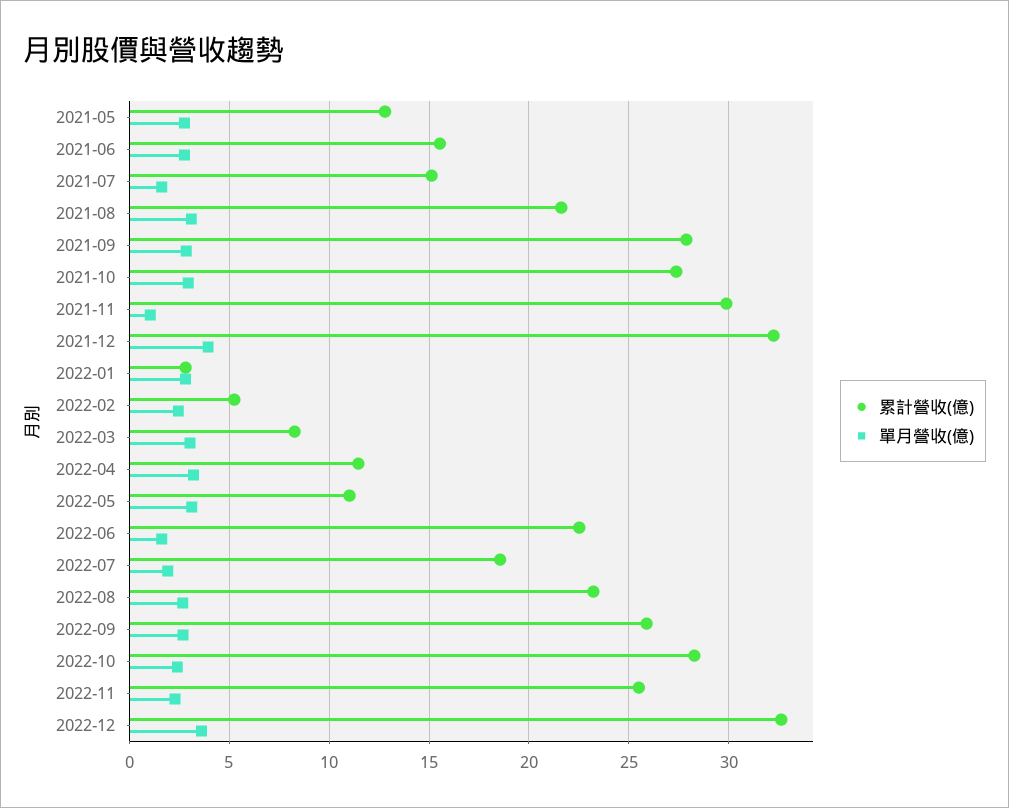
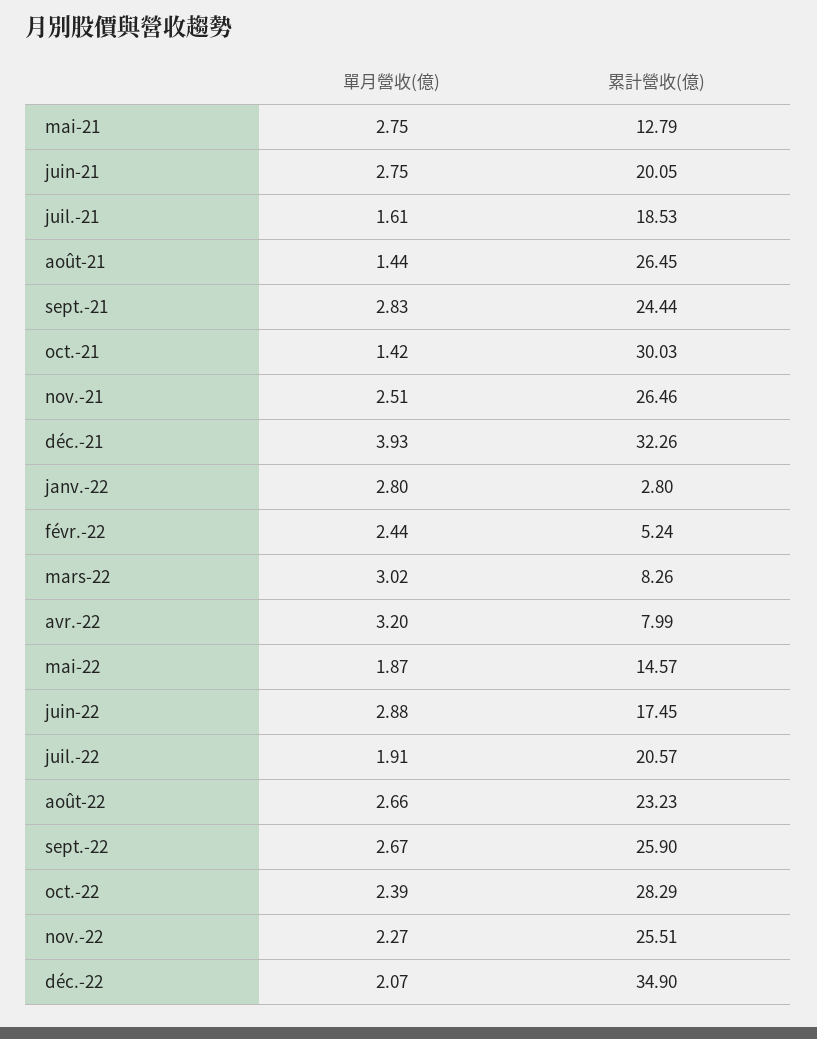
累計營收(億), 2021-06: 15.5 -> 20.05
累計營收(億), 2021-07: 15 -> 18.53
累計營收(億), 2021-08: 21.5 -> 26.45
單月營收(億), 2021-08: 3 -> 1.44
累計營收(億), 2021-09: 28 -> 24.44
累計營收(億), 2021-10: 27.5 -> 30.03
單月營收(億), 2021-10: 3 -> 1.42
累計營收(億), 2021-11: 30 -> 26.46
單月營收(億), 2021-11: 1 -> 2.51
累計營收(億), 2022-04: 11.5 -> 7.99
累計營收(億), 2022-05: 11 -> 14.57
單月營收(億), 2022-05: 3 -> 1.87
累計營收(億), 2022-06: 22.5 -> 17.45
單月營收(億), 2022-06: 1.5 -> 2.88
累計營收(億), 2022-07: 18.5 -> 20.57
累計營收(億), 2022-12: 32.5 -> 34.9
單月營收(億), 2022-12: 3.5 -> 2.07

